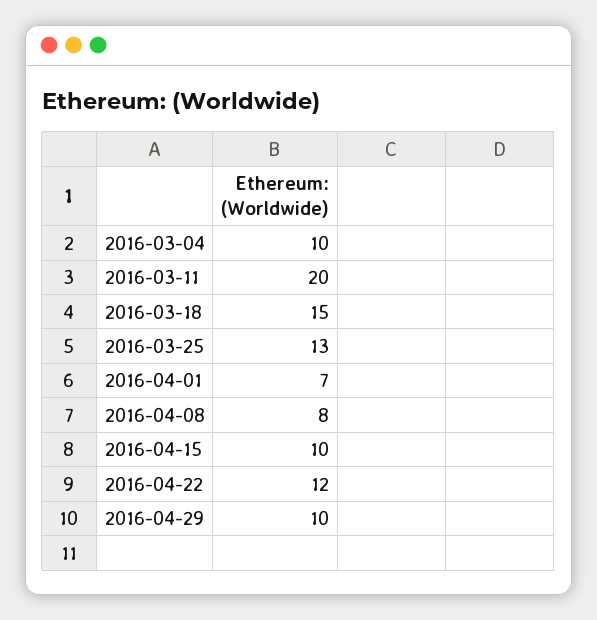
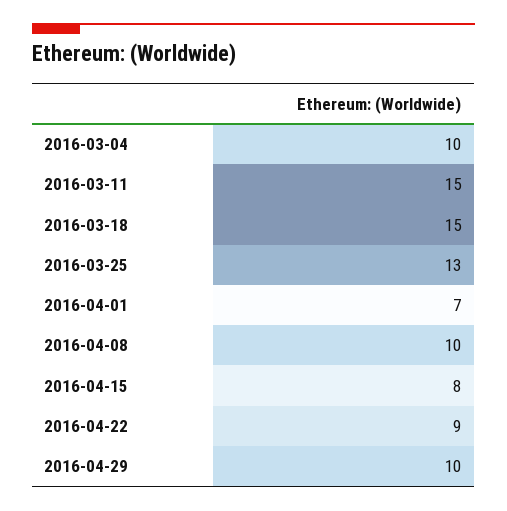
2016-03-11: 20 -> 15
2016-04-08: 8 -> 10
2016-04-15: 10 -> 8
2016-04-22: 12 -> 9

